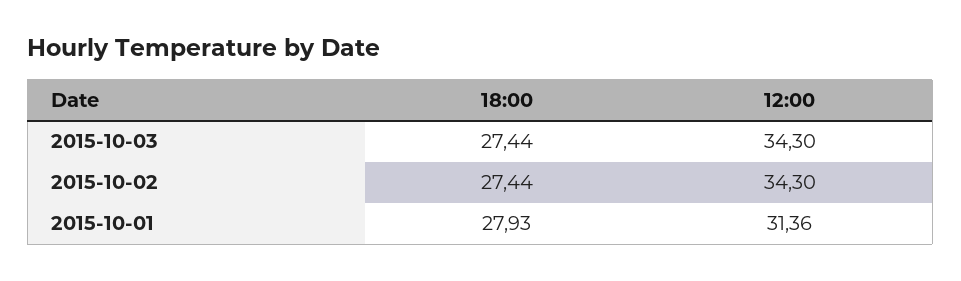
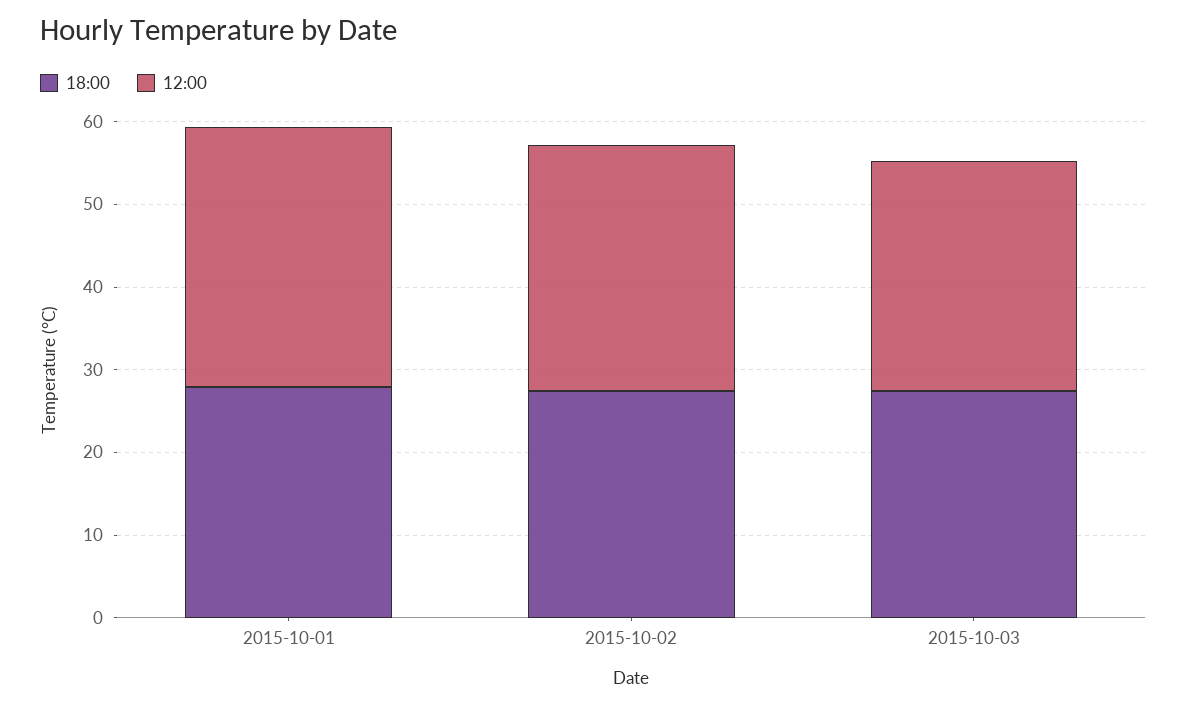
12:00, 2015-10-03: 34.3 -> 28
12:00, 2015-10-02: 34.3 -> 30

